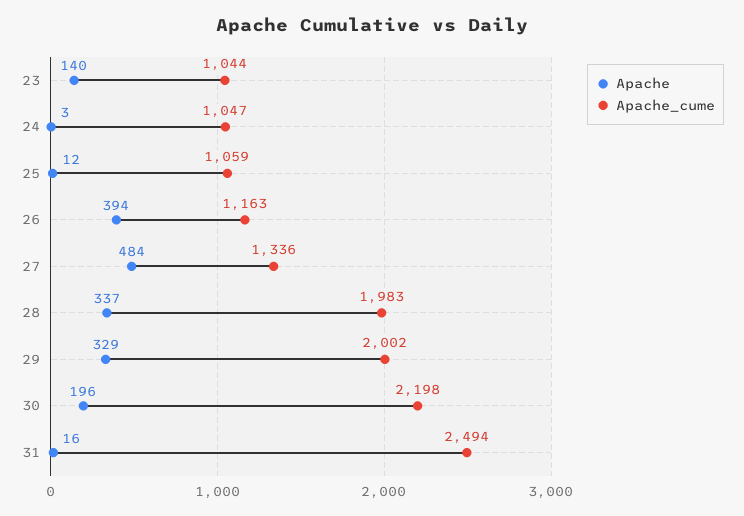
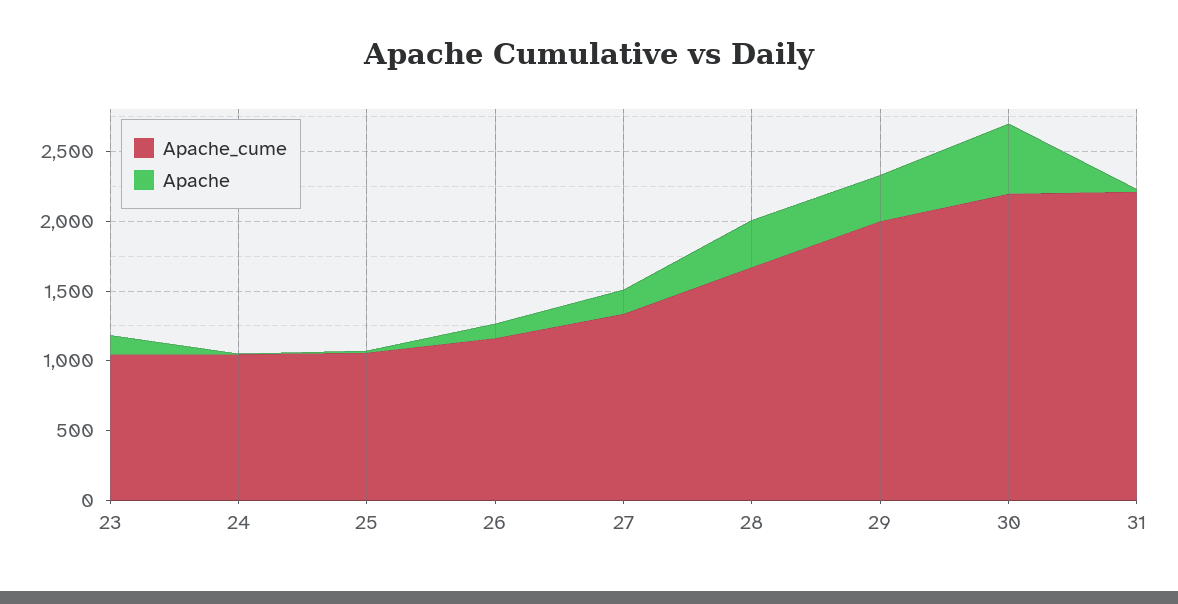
Apache, 26: 394 -> 100
Apache, 27: 484 -> 200
Apache_cume, 28: 1983 -> 1700
Apache, 30: 196 -> 500
Apache_cume, 31: 2494 -> 2200

